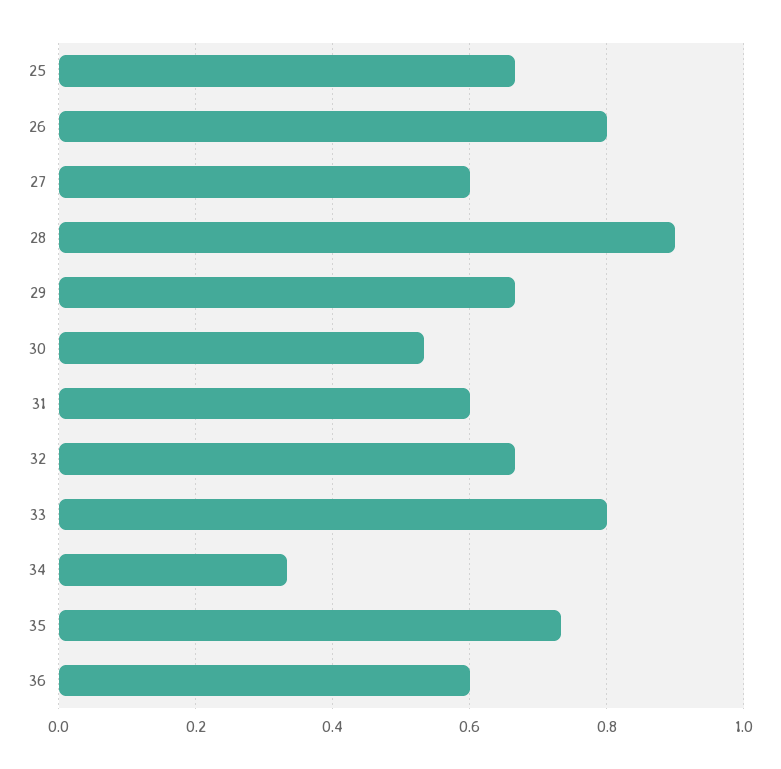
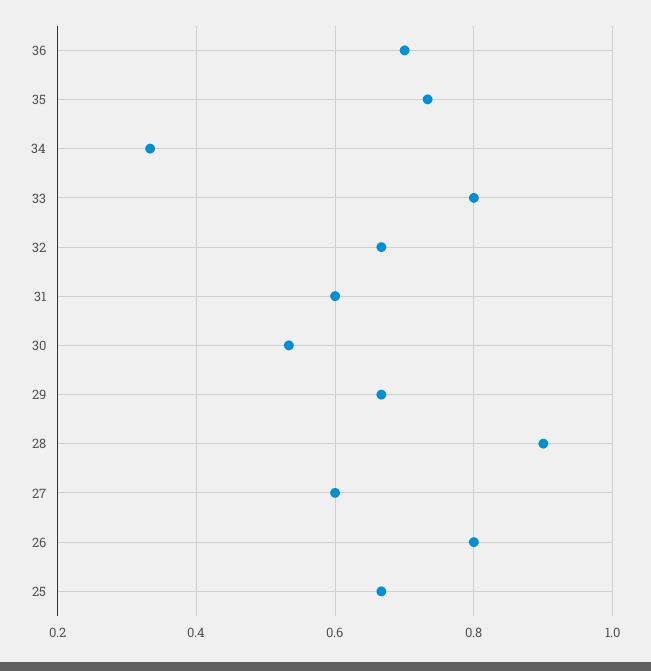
36: 0.6 -> 0.7

